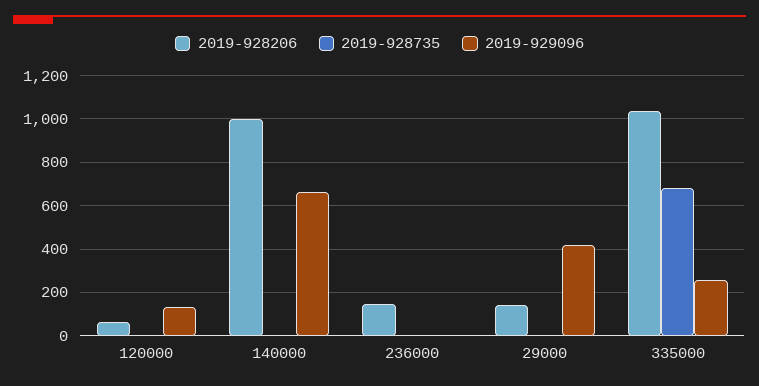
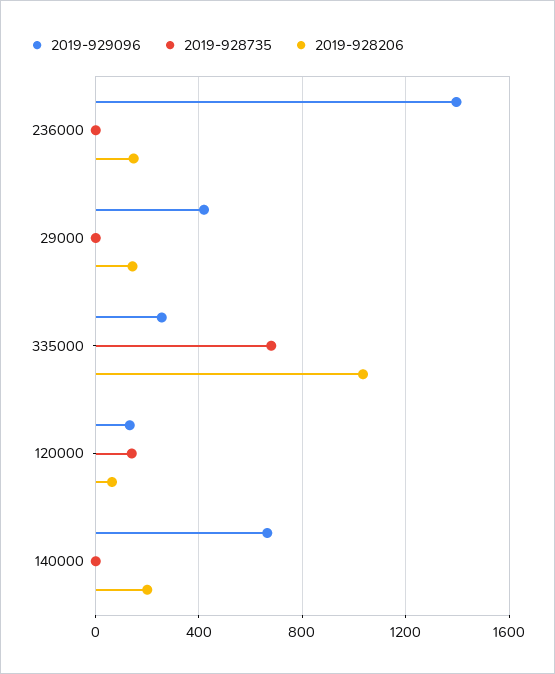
2019-928735, 120000: 0 -> 150
2019-928206, 140000: 1000 -> 200
2019-929096, 236000: 0 -> 1400

